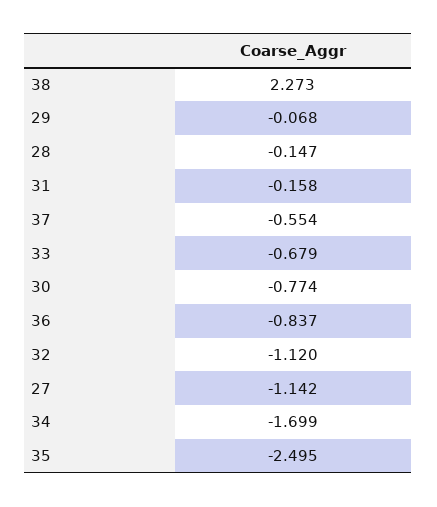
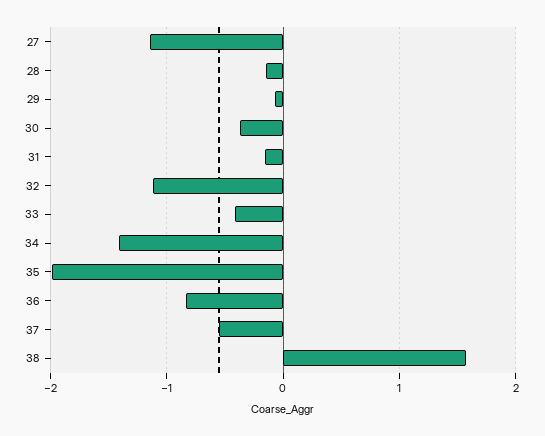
38: 2.273 -> 1.6
33: -0.679 -> -0.4
30: -0.774 -> -0.4
34: -1.699 -> -1.4
35: -2.495 -> -2

